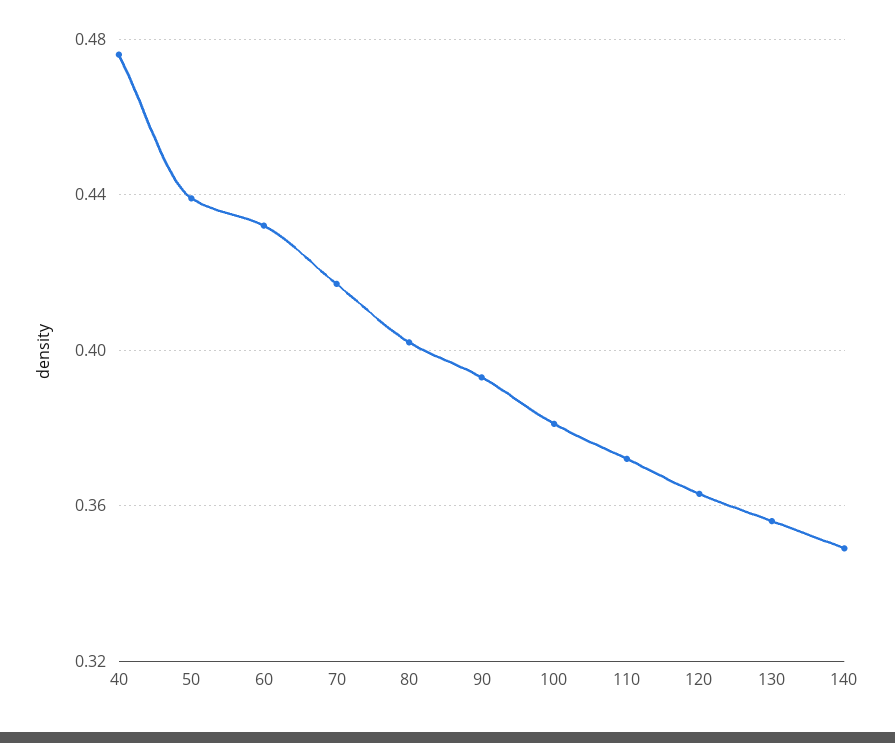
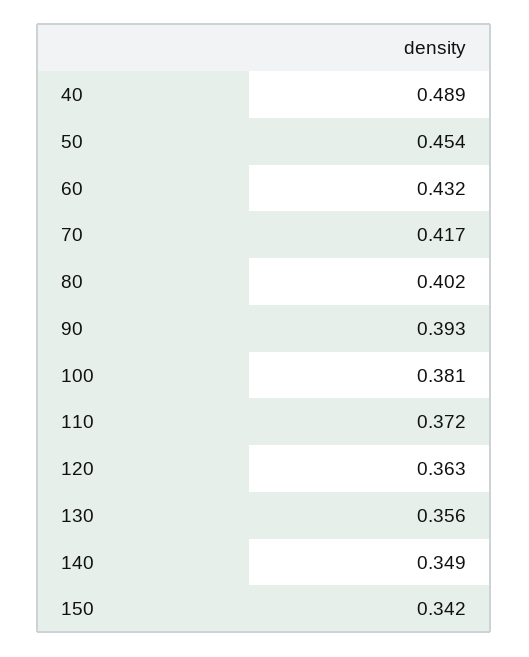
40: 0.475 -> 0.489
50: 0.44 -> 0.454
150: none -> 0.342

